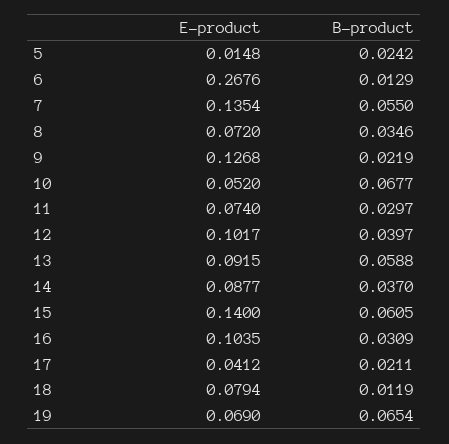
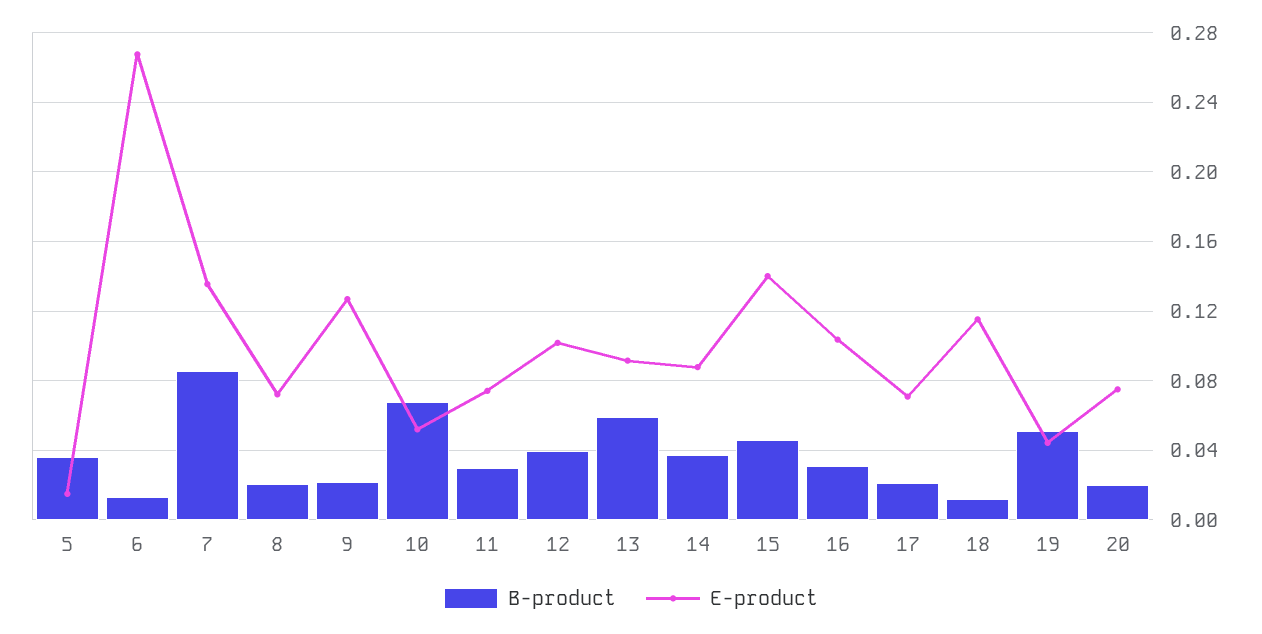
B-product, 5: 0.0242 -> 0.035
B-product, 7: 0.055 -> 0.085
B-product, 8: 0.0346 -> 0.02
B-product, 15: 0.0605 -> 0.045
E-product, 17: 0.0412 -> 0.07
E-product, 18: 0.0794 -> 0.115
E-product, 19: 0.069 -> 0.045
B-product, 19: 0.0654 -> 0.05
B-product, 20: none -> 0.02
E-product, 20: none -> 0.075

